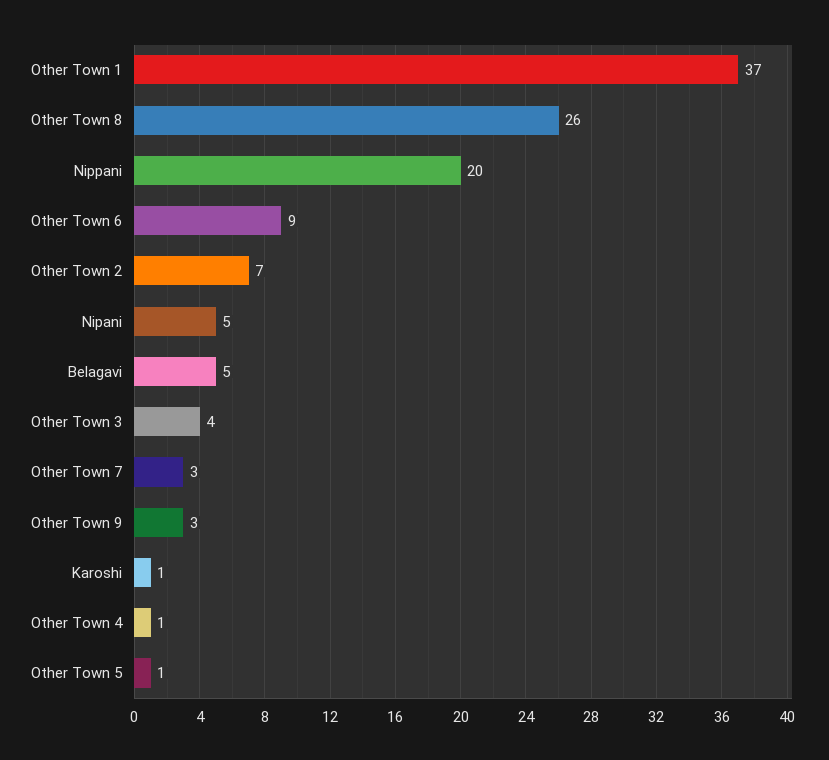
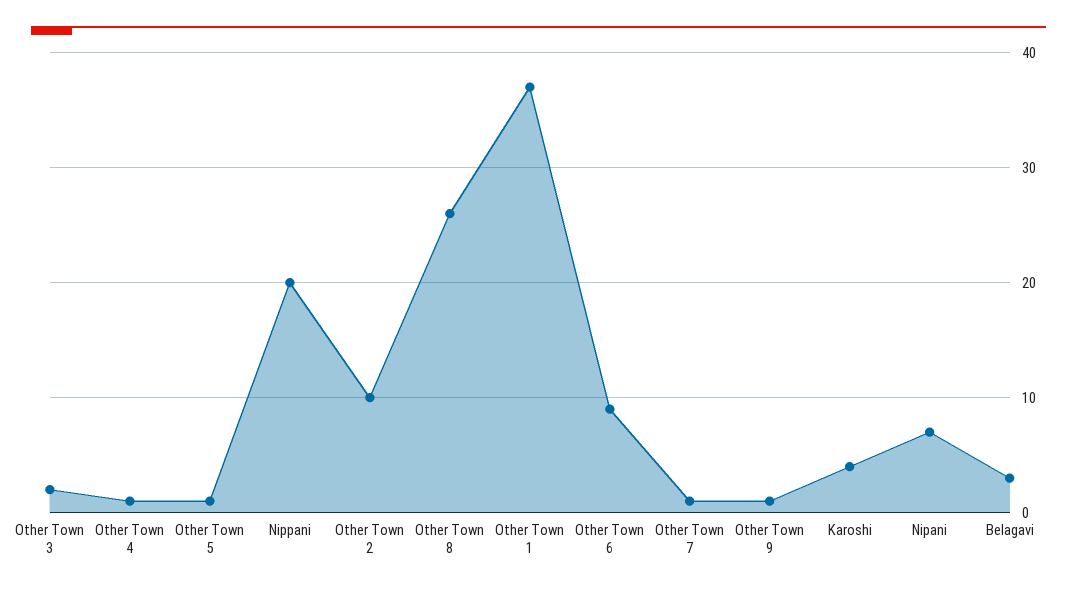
Other Town 2: 7 -> 10
Nipani: 5 -> 7
Belagavi: 5 -> 3
Other Town 3: 4 -> 2
Other Town 7: 3 -> 1
Other Town 9: 3 -> 1
Karoshi: 1 -> 4

